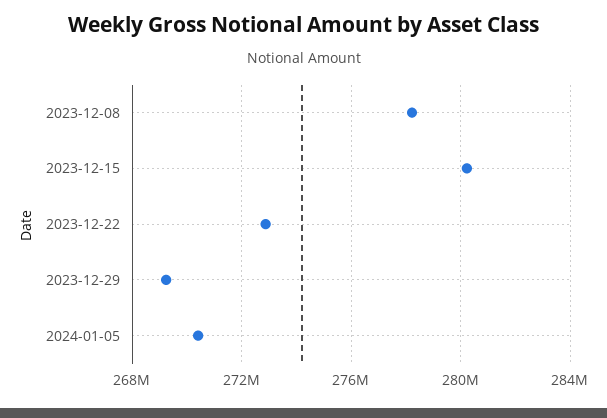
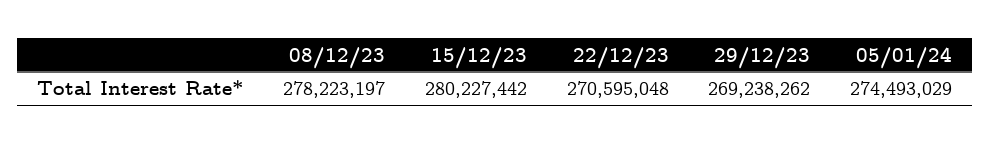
2023-12-22: 273000000 -> 270595048
2024-01-05: 270500000 -> 274493029

